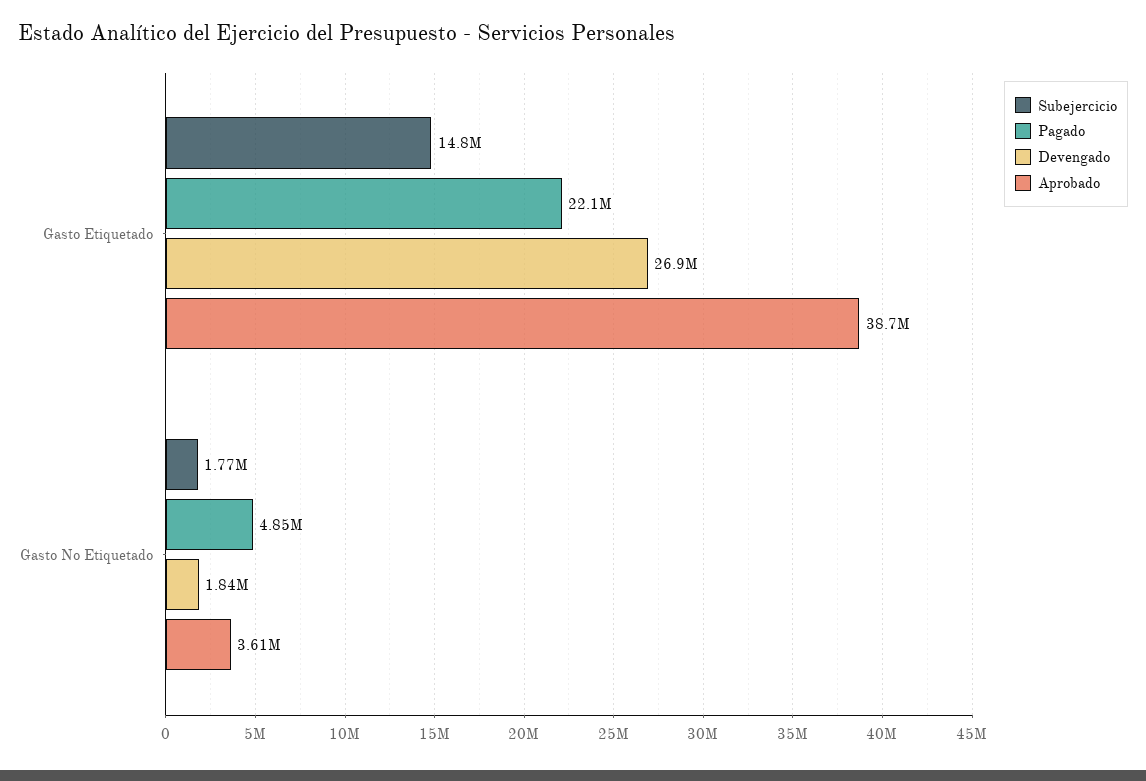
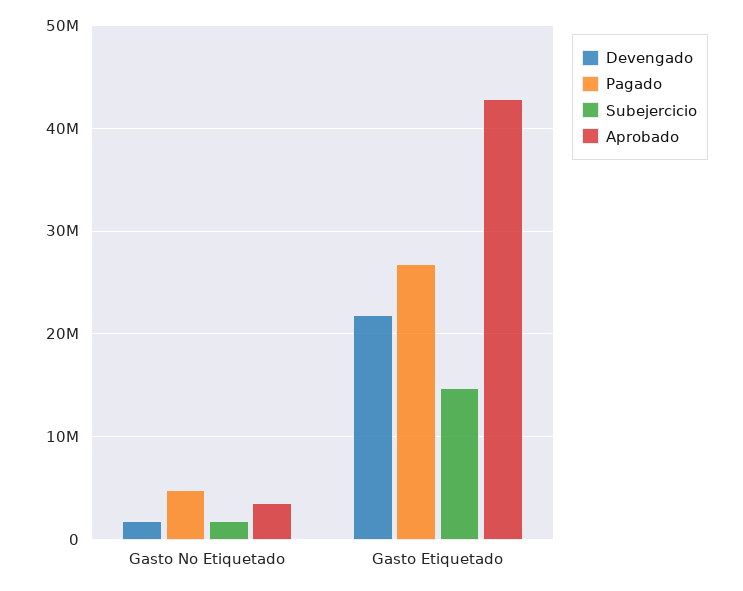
Pagado, Gasto Etiquetado: 22100000 -> 27000000
Devengado, Gasto Etiquetado: 26900000 -> 22000000
Aprobado, Gasto Etiquetado: 38700000 -> 43000000

